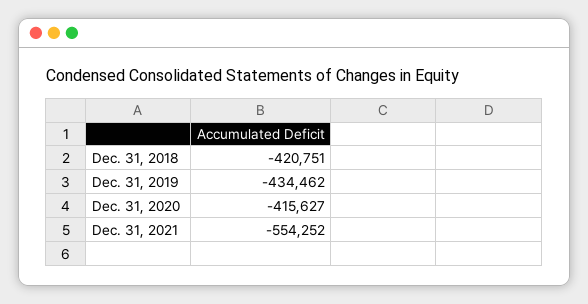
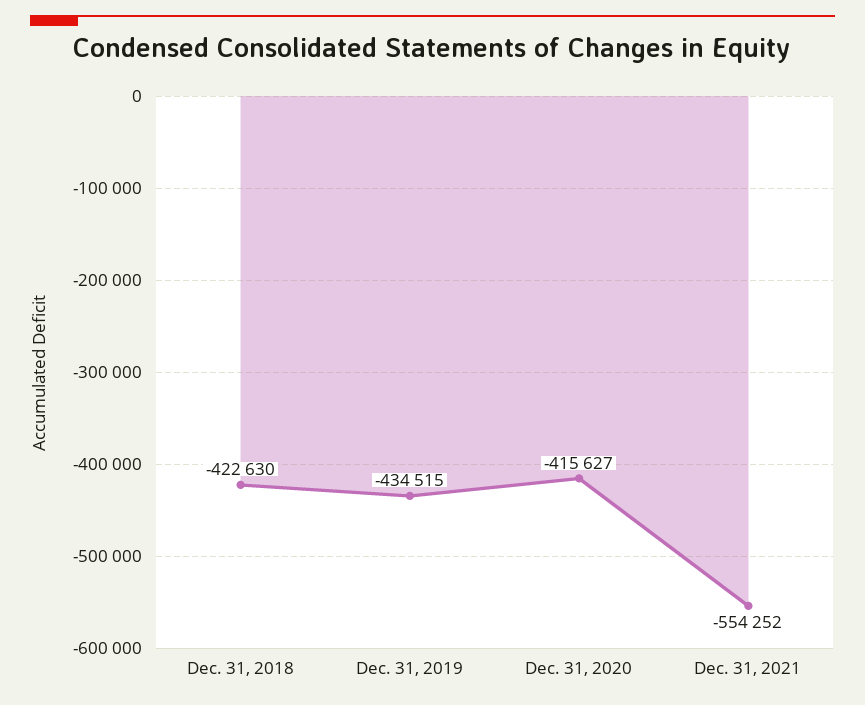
Dec. 31, 2018: -420751 -> -422630
Dec. 31, 2019: -434462 -> -434515

